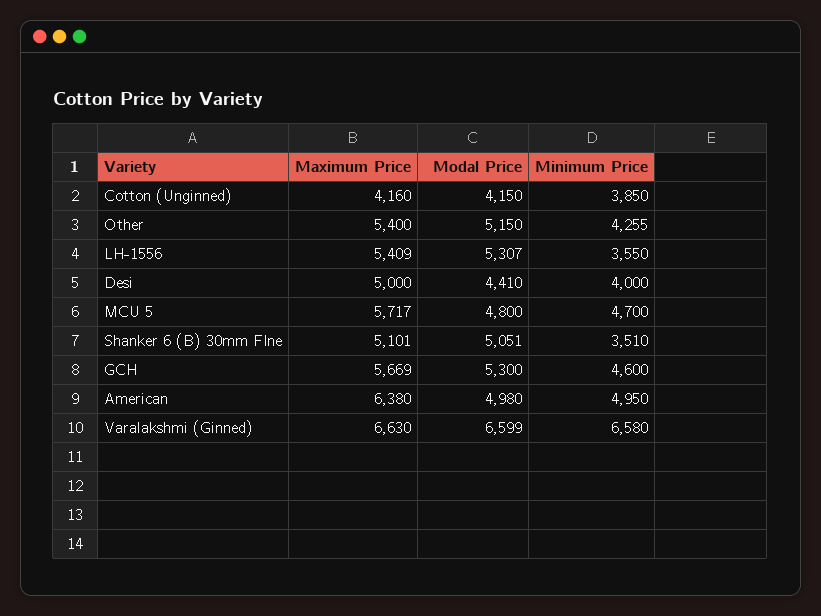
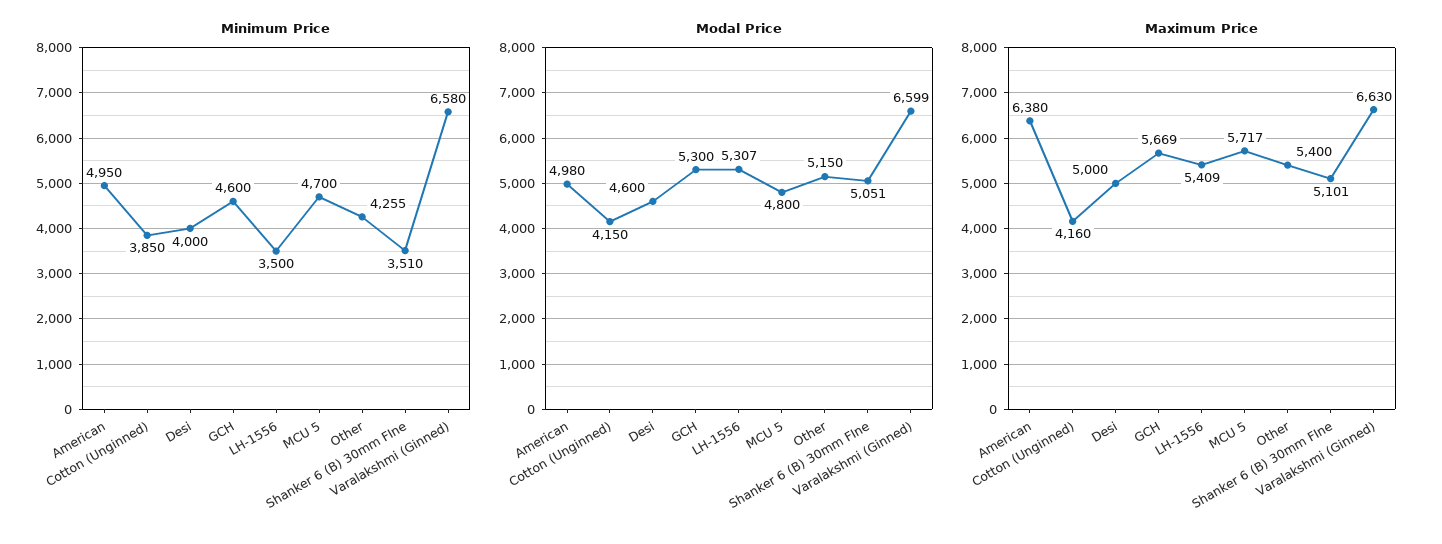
Minimum Price, LH-1556: 3550 -> 3500
Modal Price, Desi: 4410 -> 4600

